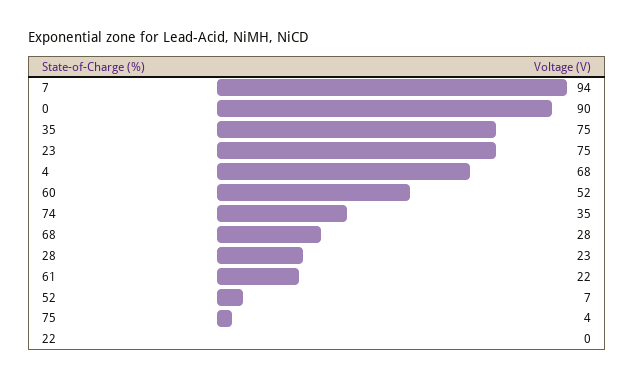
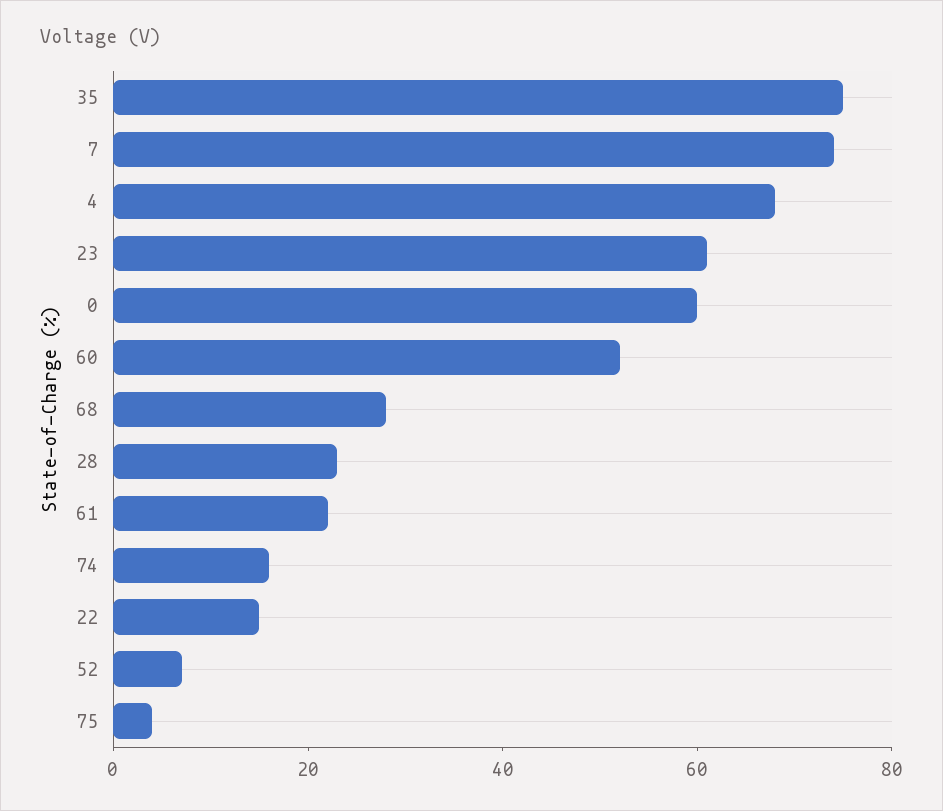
7: 94 -> 75
0: 90 -> 60
23: 75 -> 60
74: 35 -> 15
22: 0 -> 15

